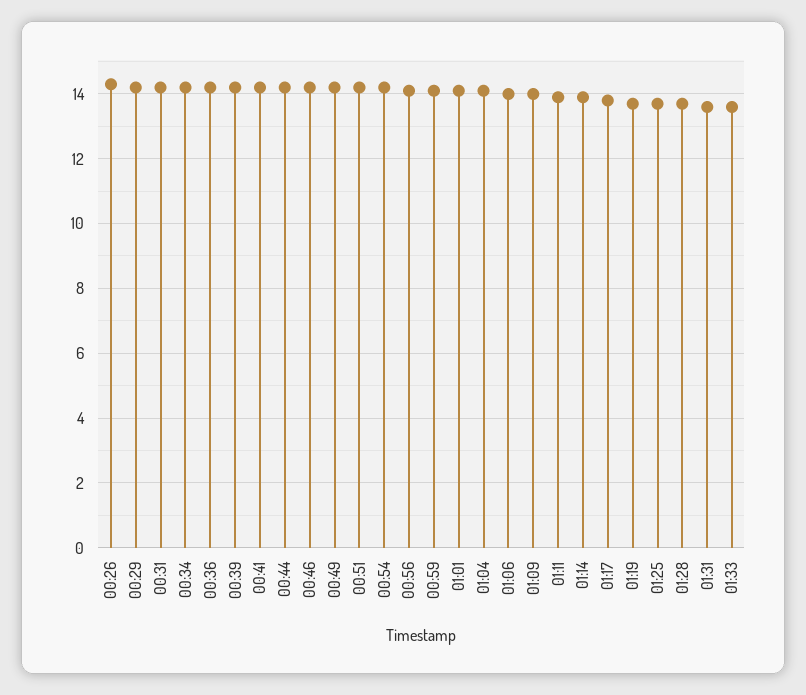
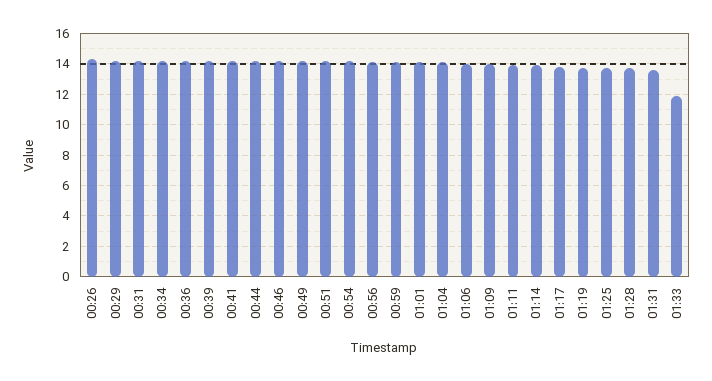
01:33: 13.5 -> 12

